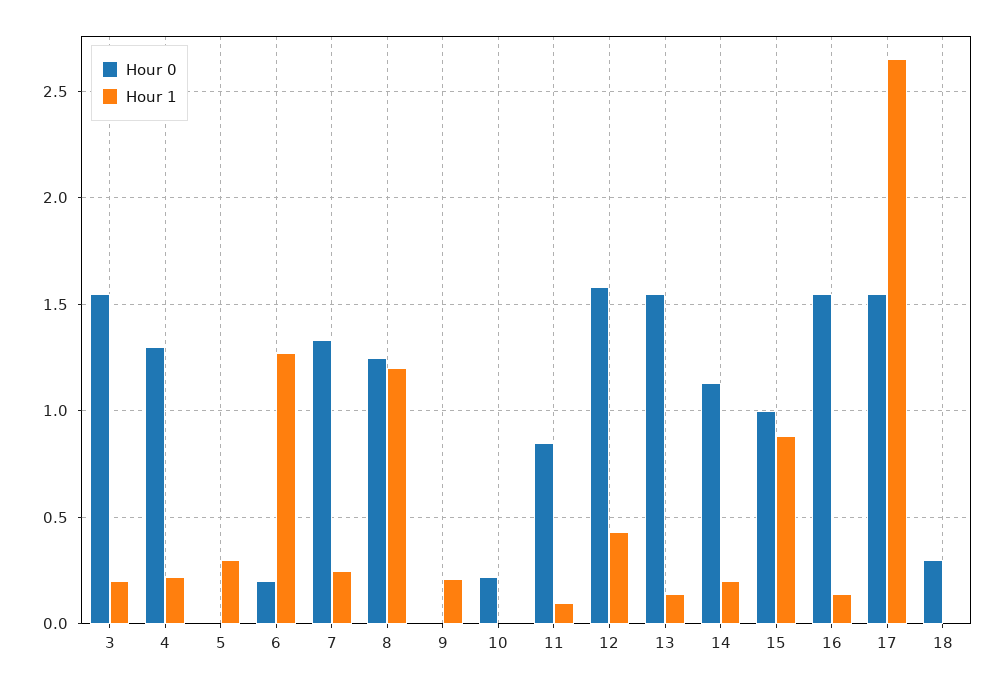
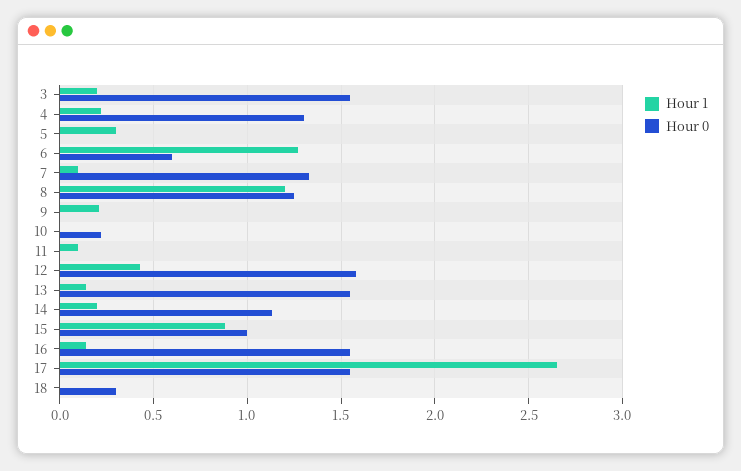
Hour 0, 6: 0.2 -> 0.6
Hour 1, 7: 0.25 -> 0.1
Hour 0, 11: 0.85 -> 0

